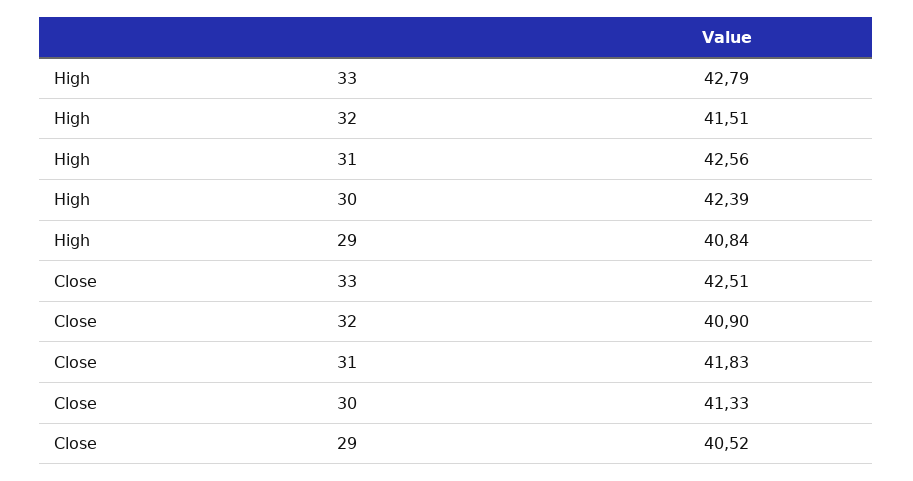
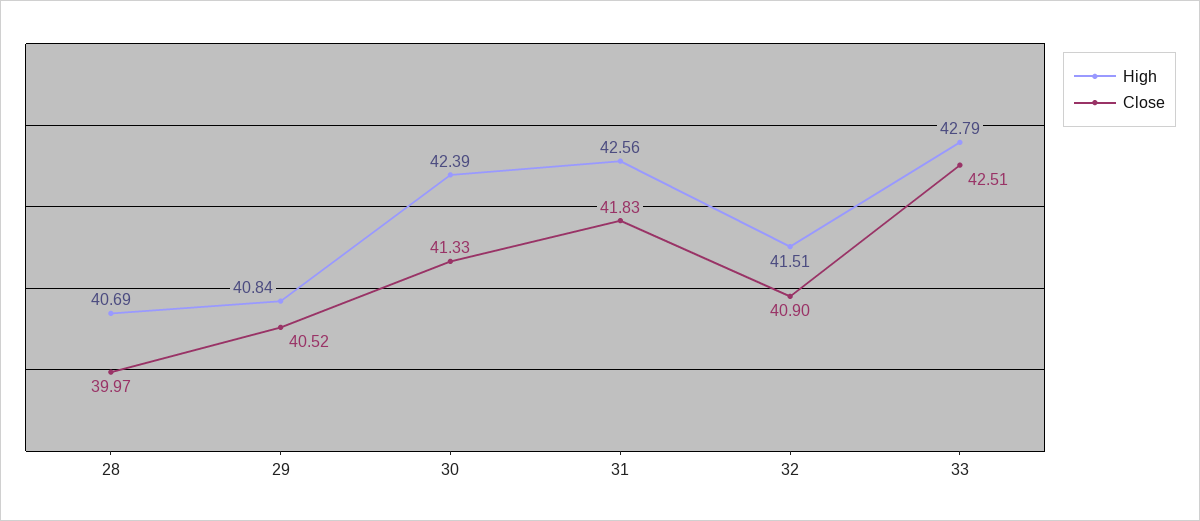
High, 28: none -> 40.69
Close, 28: none -> 39.97

